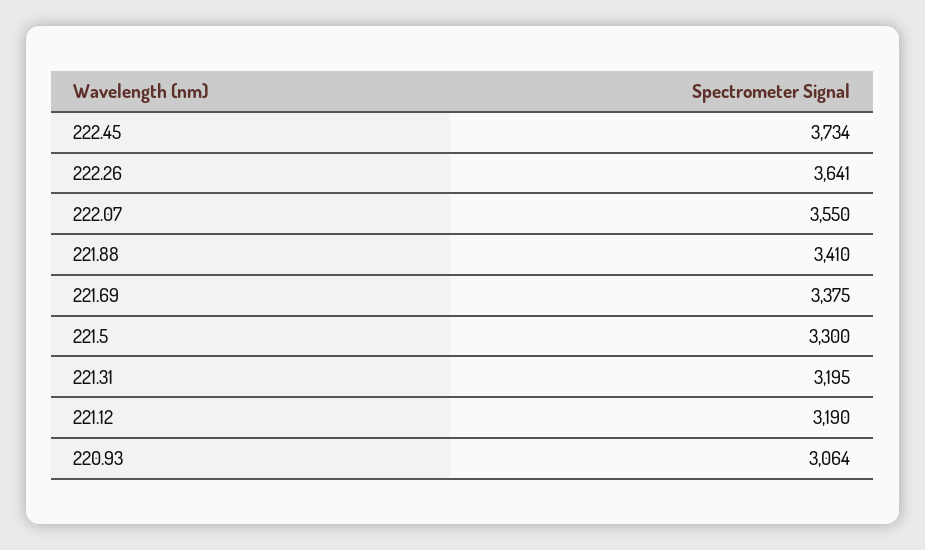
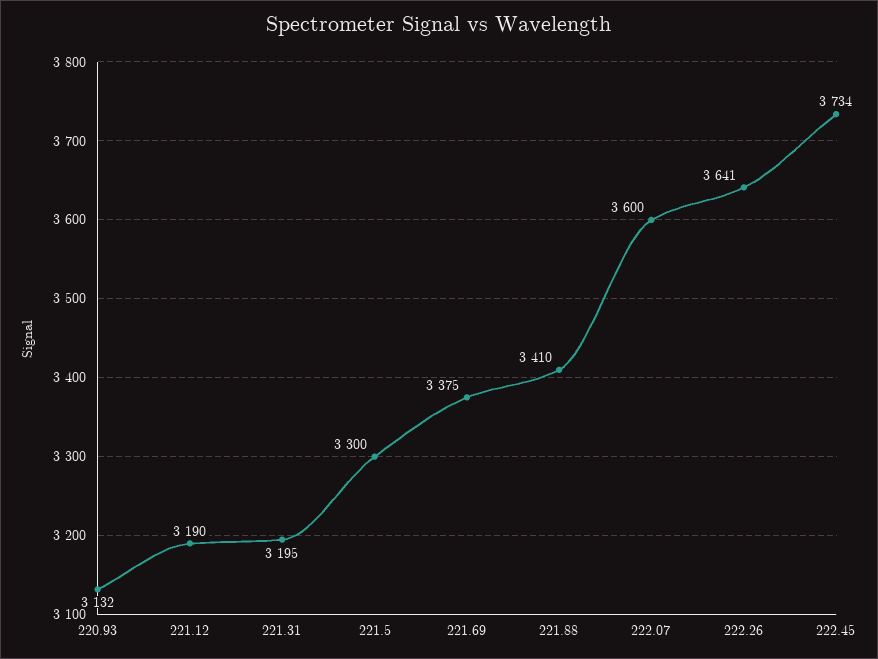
222.07: 3550 -> 3600
220.93: 3064 -> 3132

